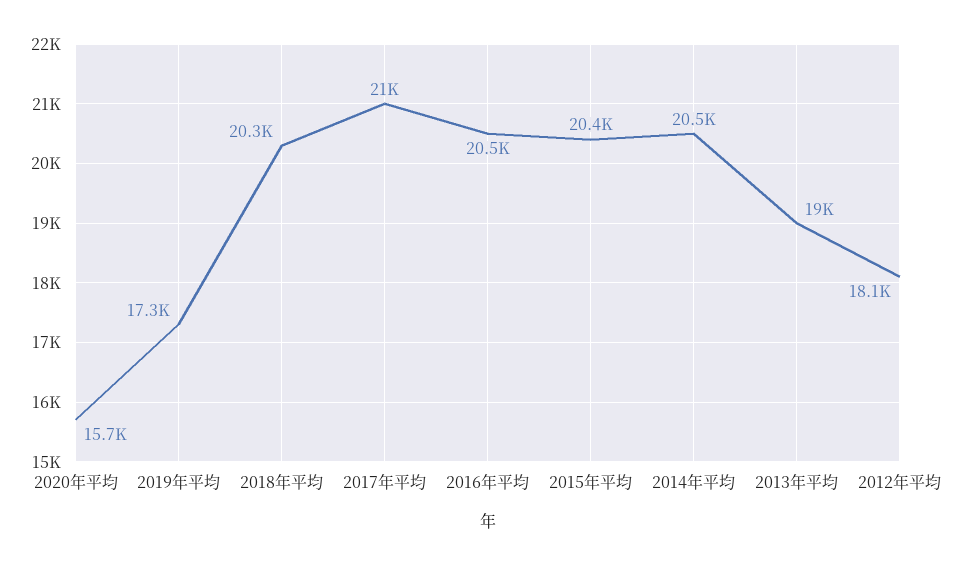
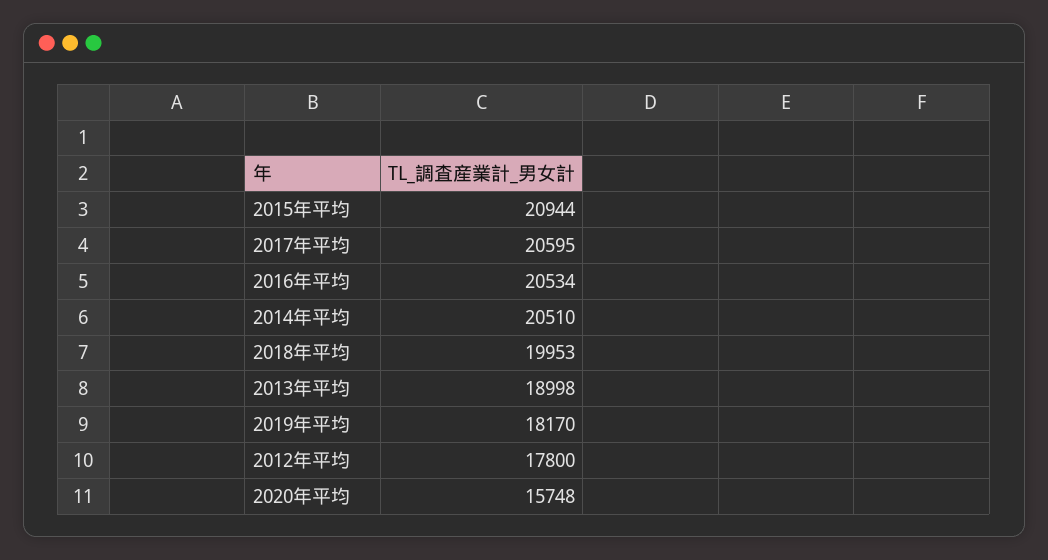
2019年平均: 17300 -> 18170
2018年平均: 20300 -> 19953
2017年平均: 21000 -> 20595
2015年平均: 20400 -> 20944
2012年平均: 18100 -> 17800

